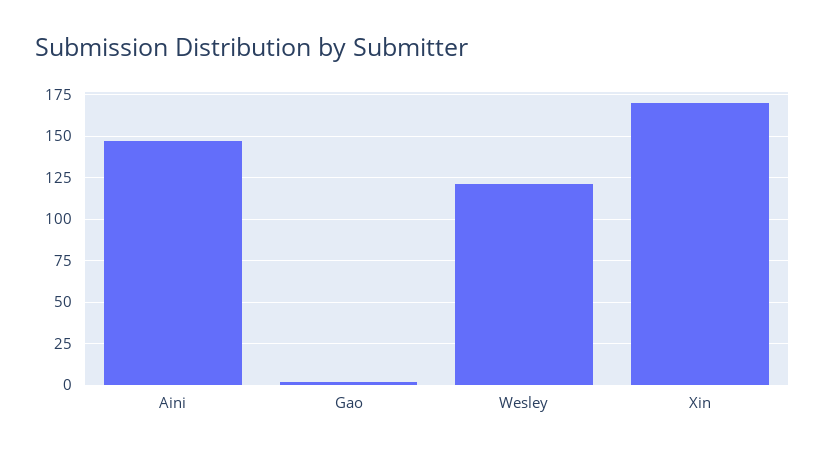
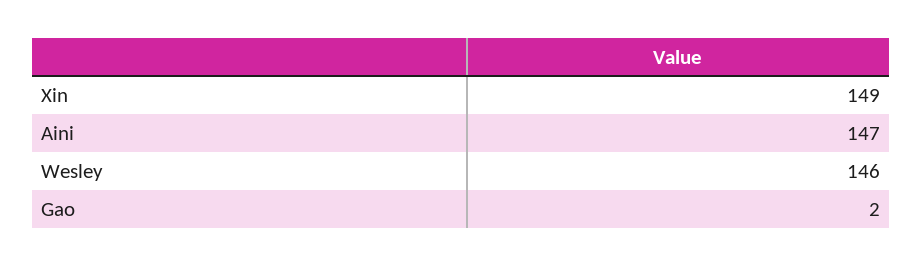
Wesley: 120 -> 146
Xin: 170 -> 149

